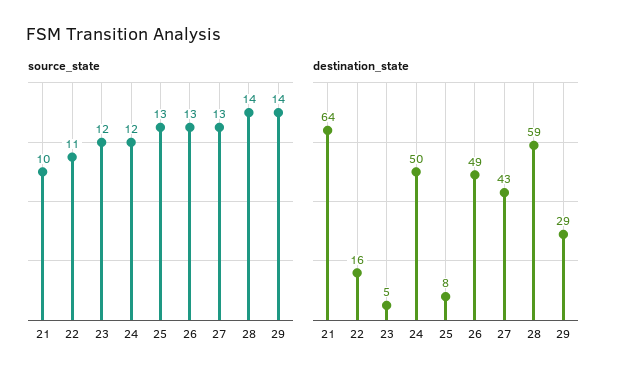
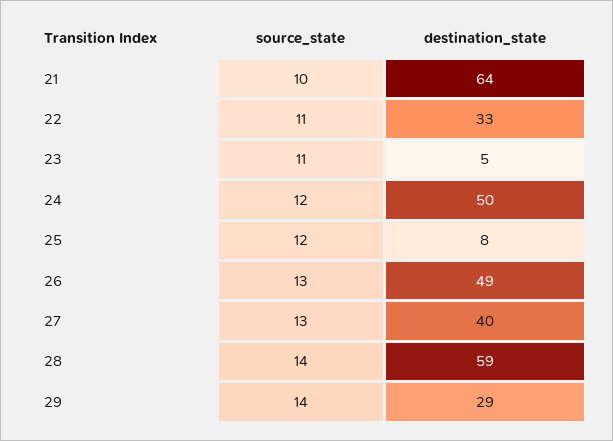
source_state, 23: 12 -> 11
source_state, 25: 13 -> 12
destination_state, 22: 16 -> 33
destination_state, 27: 43 -> 40

